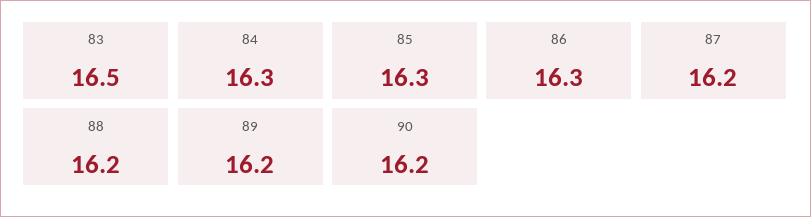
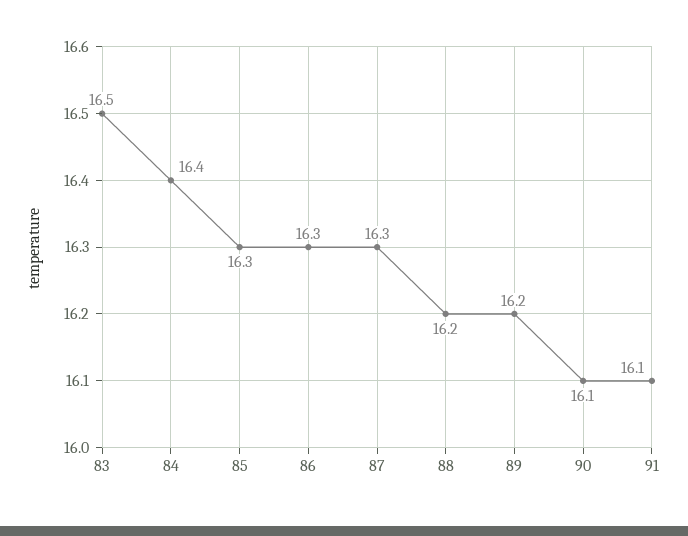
84: 16.3 -> 16.4
87: 16.2 -> 16.3
90: 16.2 -> 16.1
91: none -> 16.1

